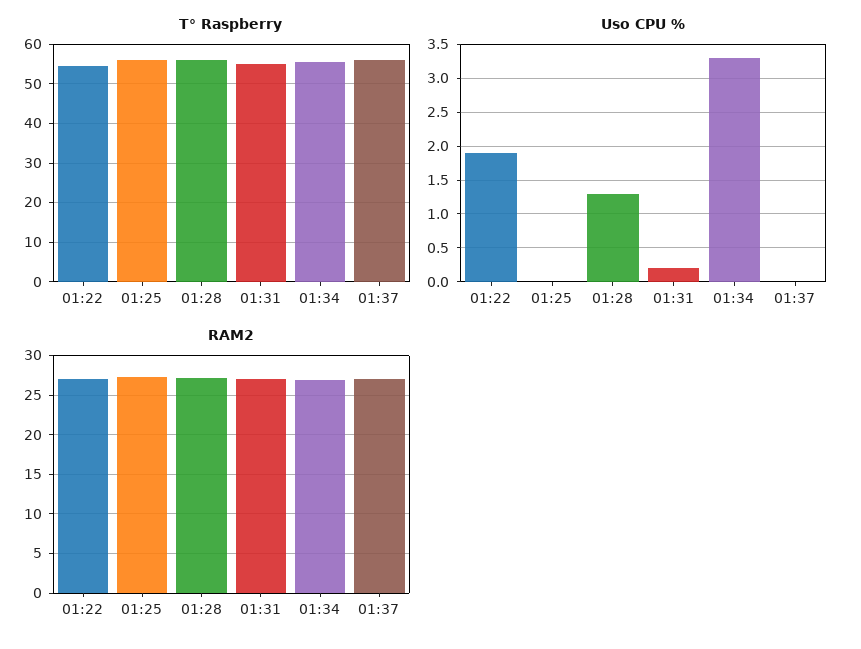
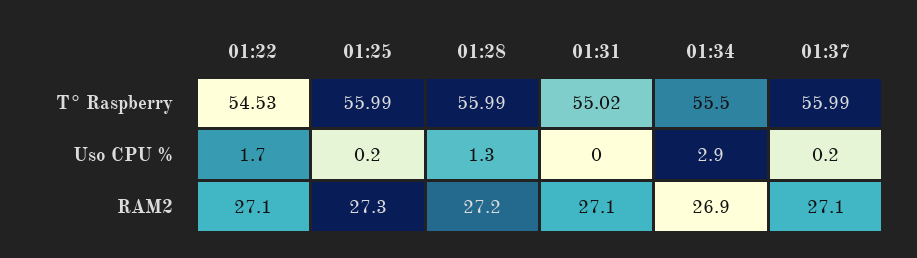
Uso CPU %, 01:22: 1.9 -> 1.7
Uso CPU %, 01:25: 0 -> 0.2
Uso CPU %, 01:31: 0.2 -> 0
Uso CPU %, 01:34: 3.3 -> 2.9
Uso CPU %, 01:37: 0 -> 0.2

